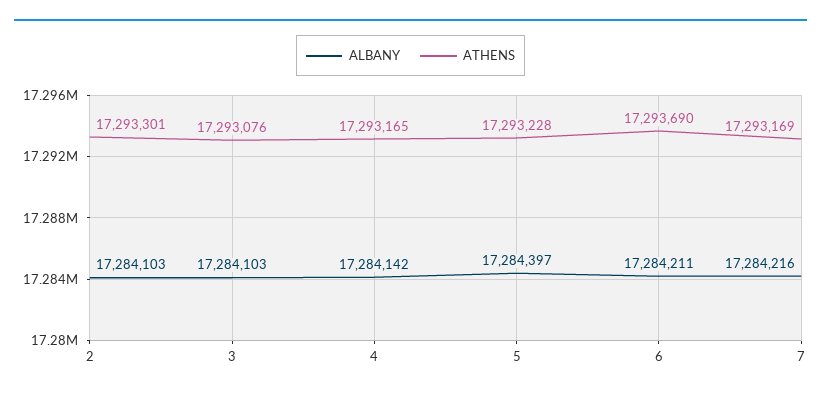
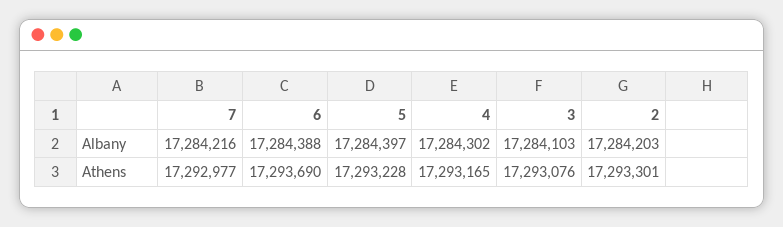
ALBANY, 2: 17284103 -> 17284203
ALBANY, 4: 17284142 -> 17284302
ALBANY, 6: 17284211 -> 17284388
ATHENS, 7: 17293169 -> 17292977

